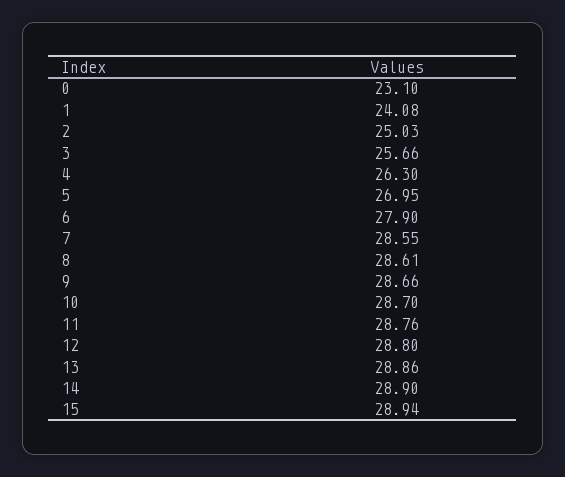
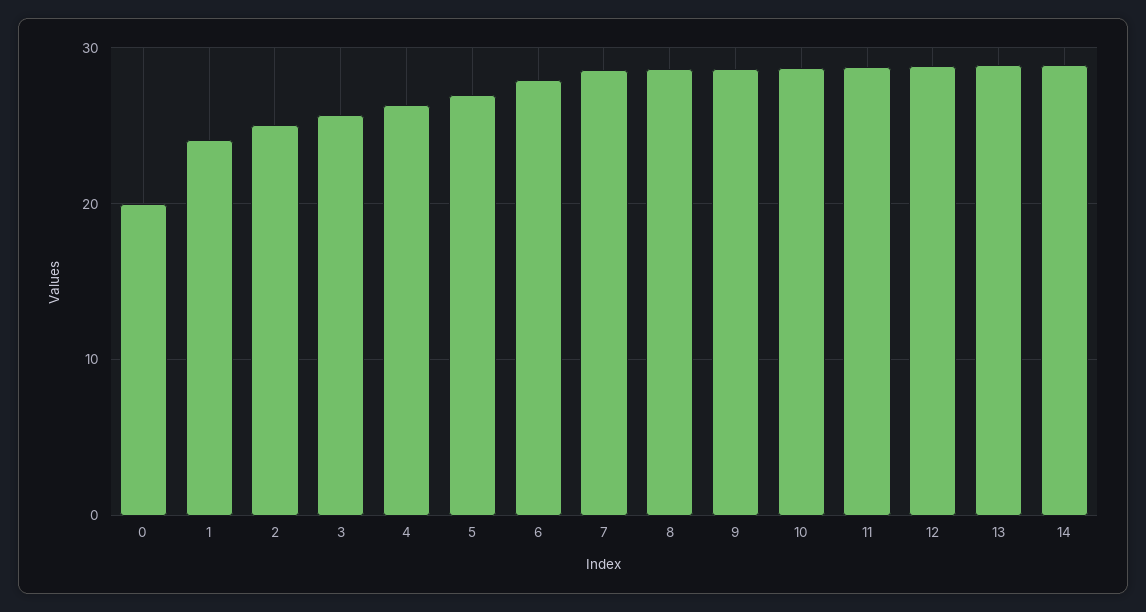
0: 23.1 -> 20
15: 28.94 -> none

